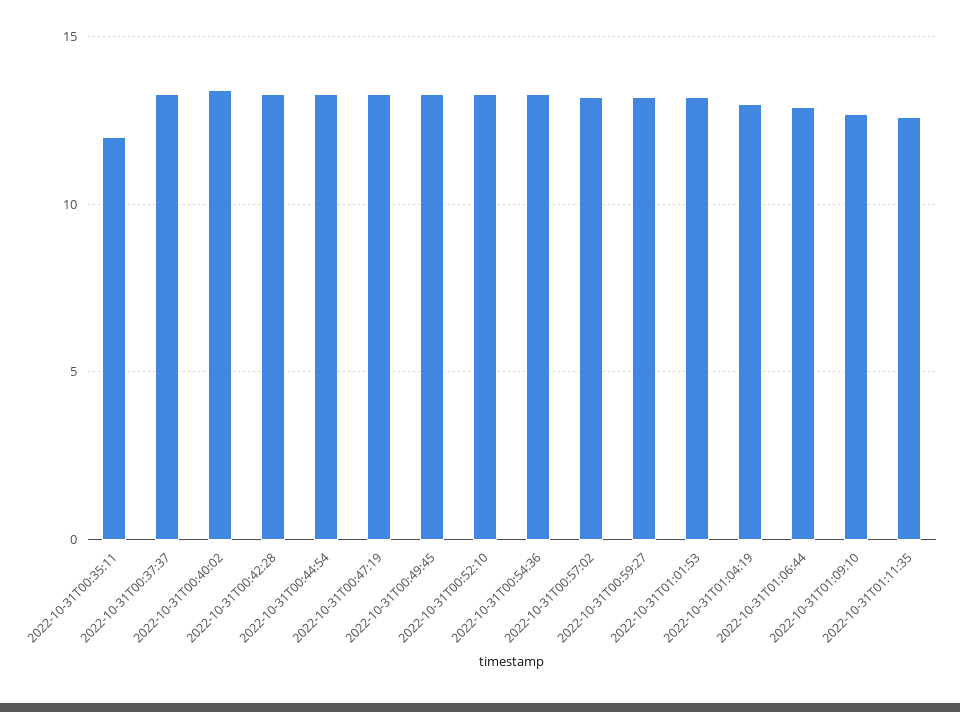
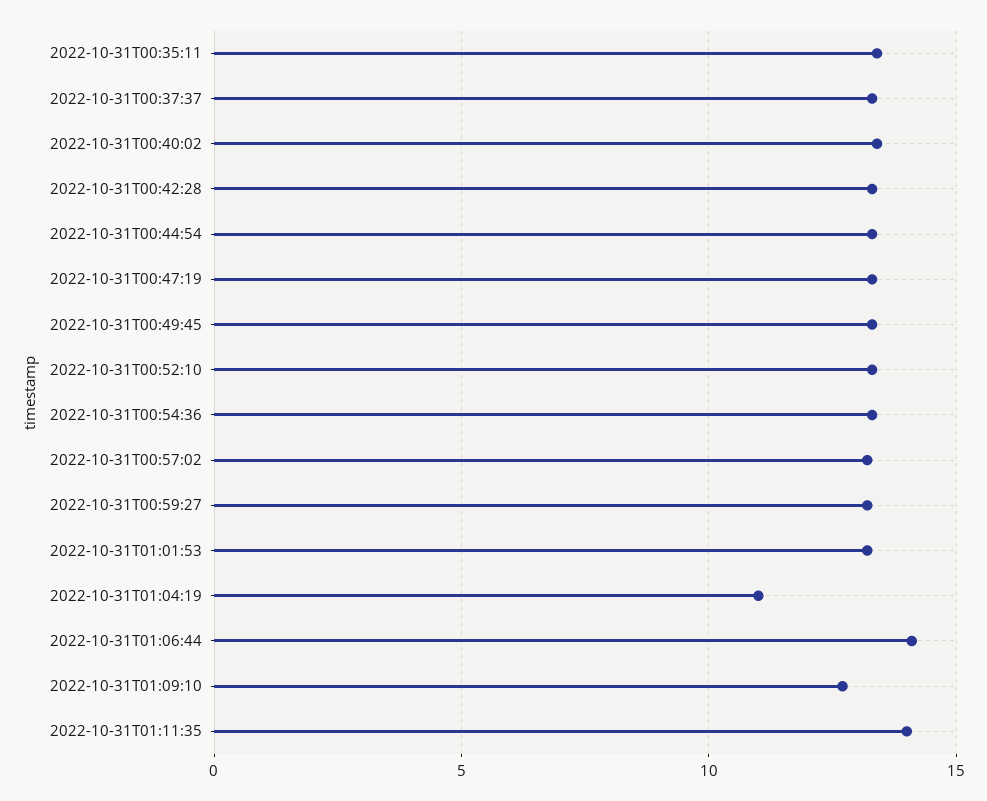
2022-10-31T00:35:11: 12 -> 13.5
2022-10-31T01:04:19: 13 -> 11
2022-10-31T01:06:44: 13 -> 14
2022-10-31T01:11:35: 12.5 -> 14

